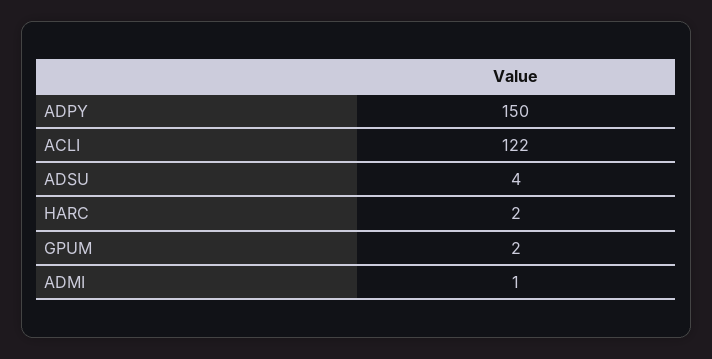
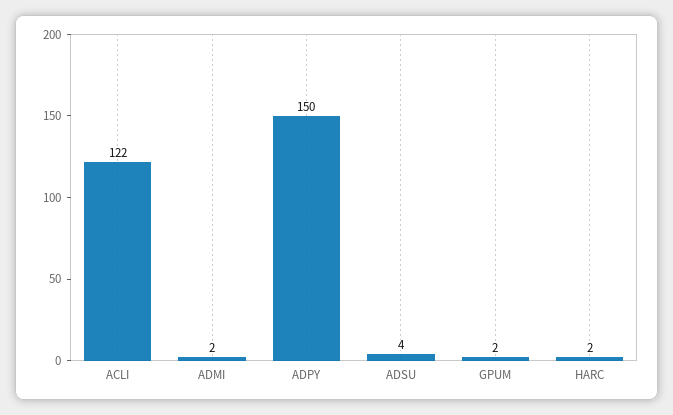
ADMI: 1 -> 2

